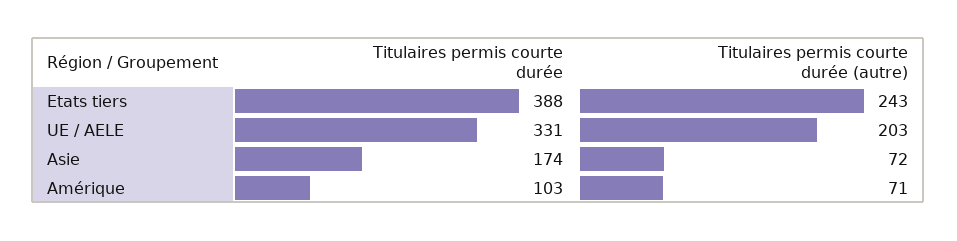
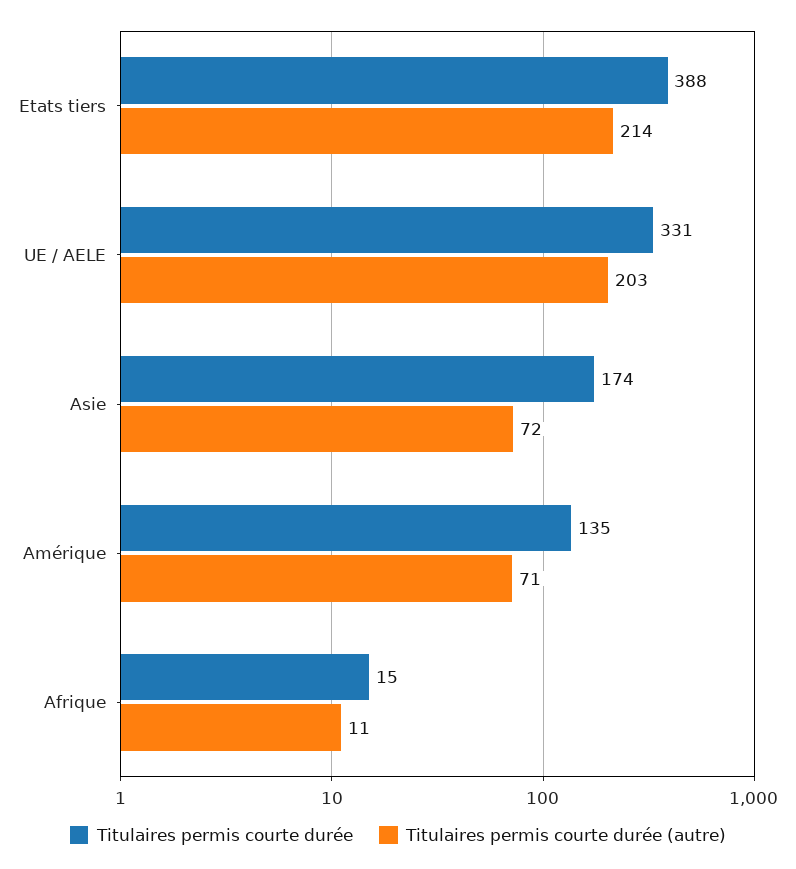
Titulaires permis courte durée (autre), Etats tiers: 243 -> 214
Titulaires permis courte durée, Amérique: 103 -> 135
Titulaires permis courte durée, Afrique: none -> 15
Titulaires permis courte durée (autre), Afrique: none -> 11

